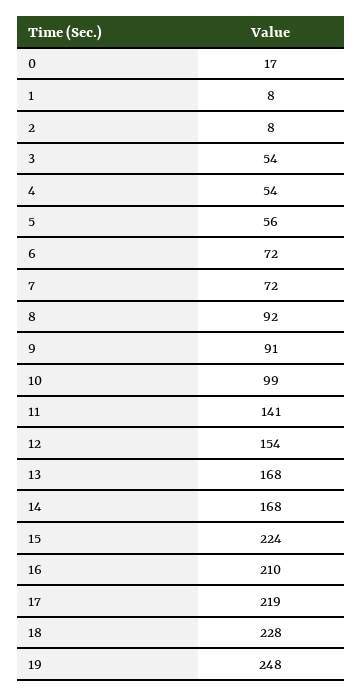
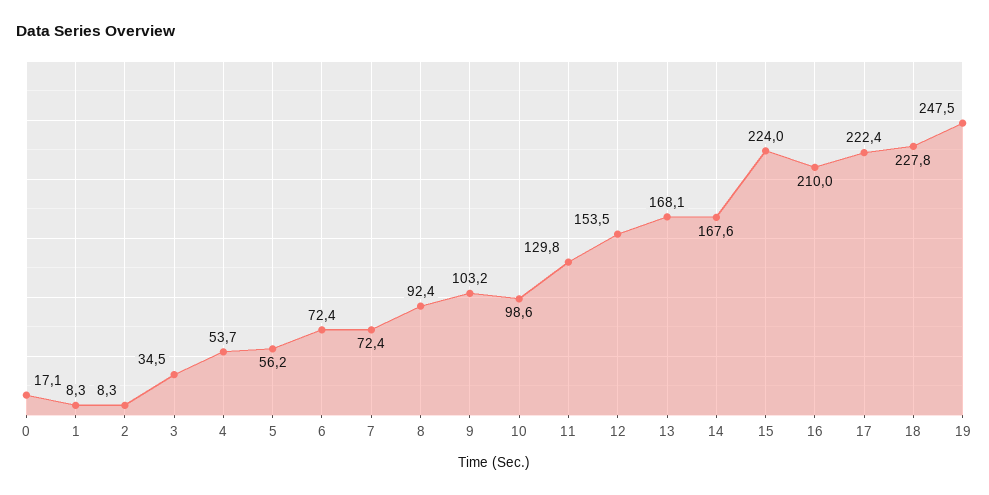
3: 54 -> 34.5
9: 91 -> 103.2
11: 141 -> 129.8
17: 219 -> 222.4

